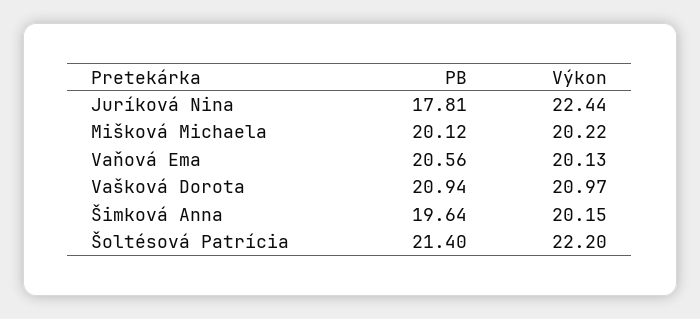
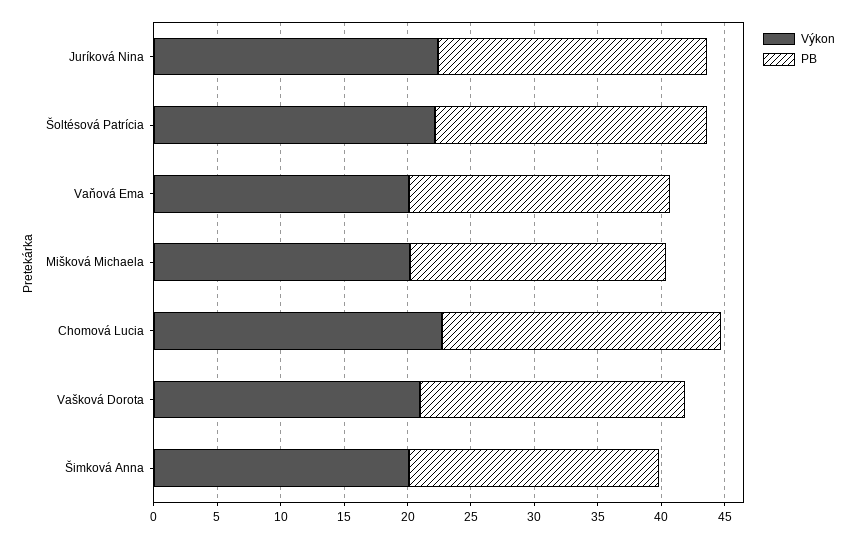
PB, Juríková Nina: 17.81 -> 21
Výkon, Chomová Lucia: none -> 23
PB, Chomová Lucia: none -> 22

